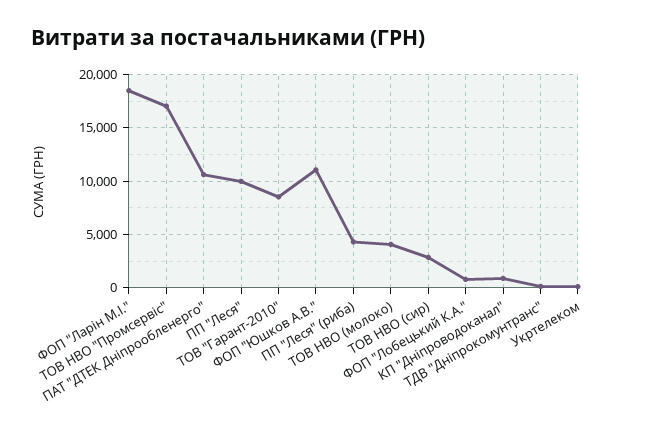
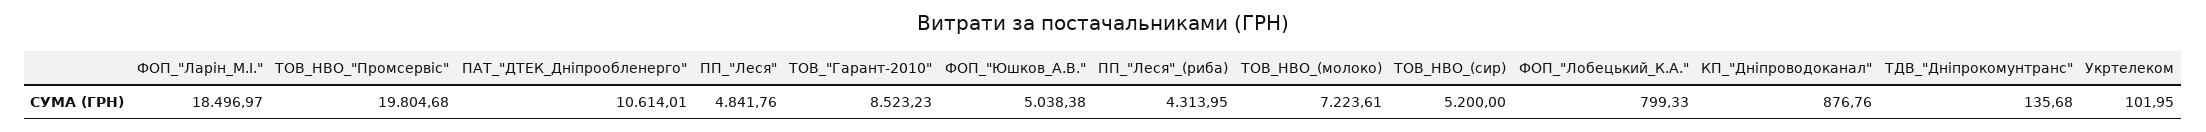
ТОВ НВО "Промсервіс": 17000 -> 19804.68
ПП "Леся": 10000 -> 4841.76
ФОП "Юшков А.В.": 11000 -> 5038.38
ТОВ НВО (молоко): 4000 -> 7223.61
ТОВ НВО (сир): 3000 -> 5200

